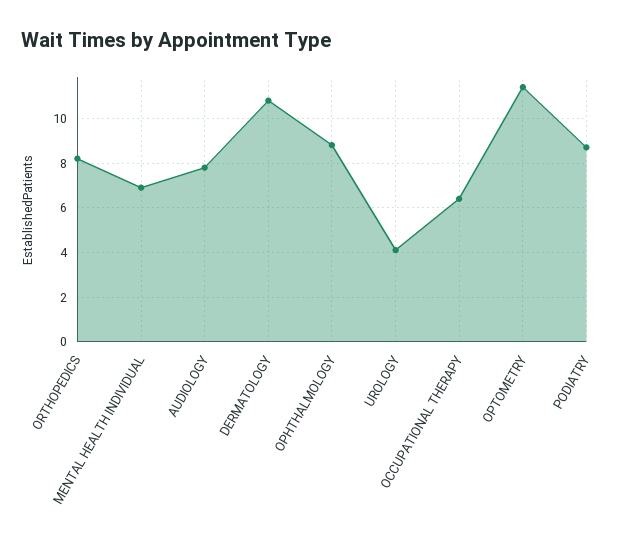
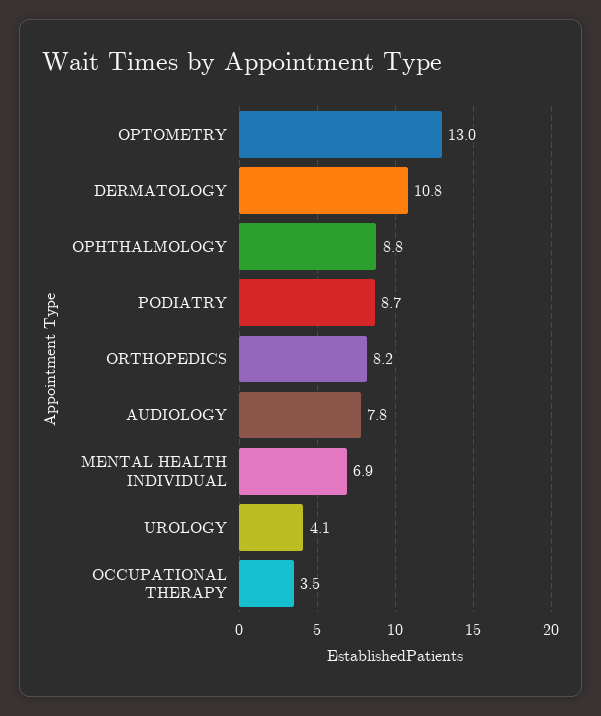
OCCUPATIONAL THERAPY: 6.5 -> 3.5
OPTOMETRY: 11.5 -> 13

